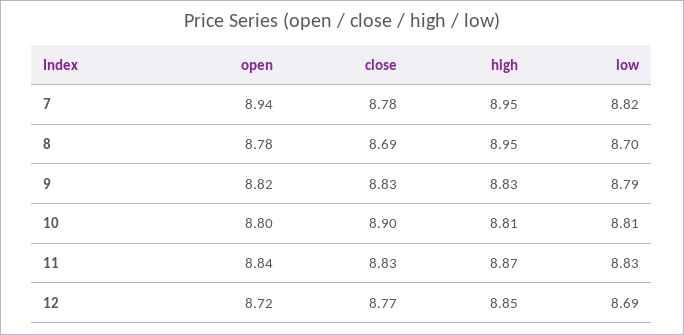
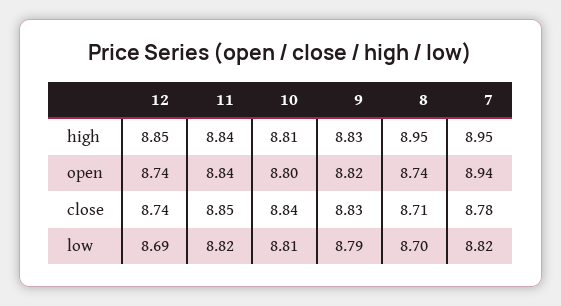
open, 8: 8.78 -> 8.74
close, 8: 8.69 -> 8.71
close, 10: 8.9 -> 8.84
close, 11: 8.83 -> 8.85
high, 11: 8.87 -> 8.84
low, 11: 8.83 -> 8.82
open, 12: 8.72 -> 8.74
close, 12: 8.77 -> 8.74

